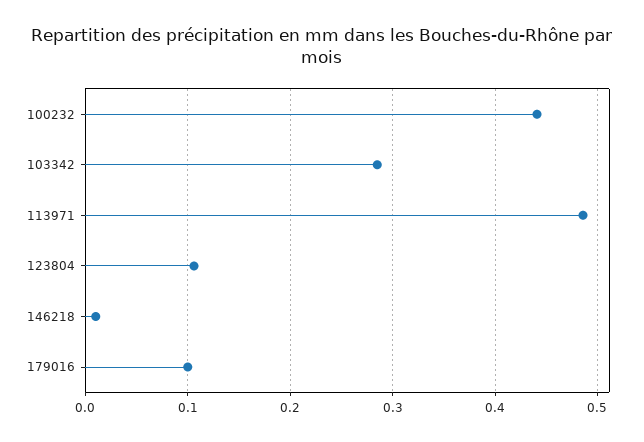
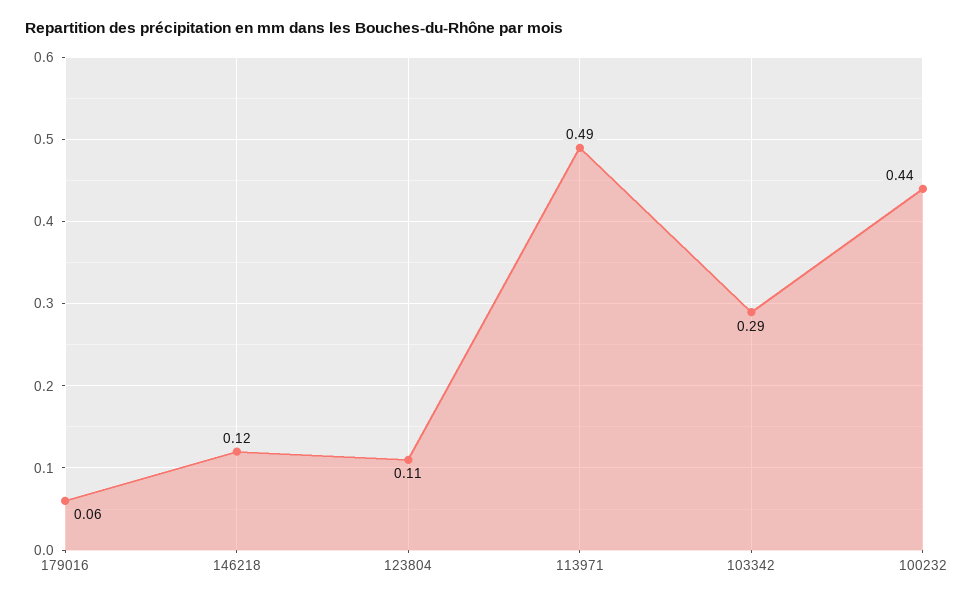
146218: 0.01 -> 0.12
179016: 0.1 -> 0.06

